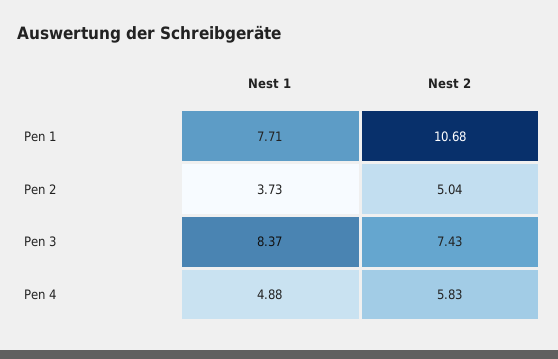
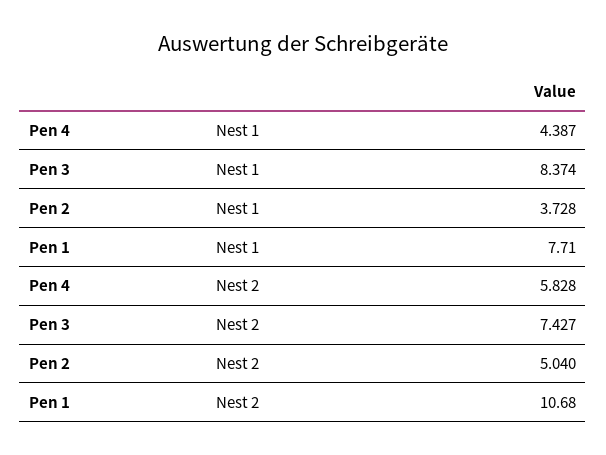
Nest 1, Pen 4: 4.88 -> 4.387

